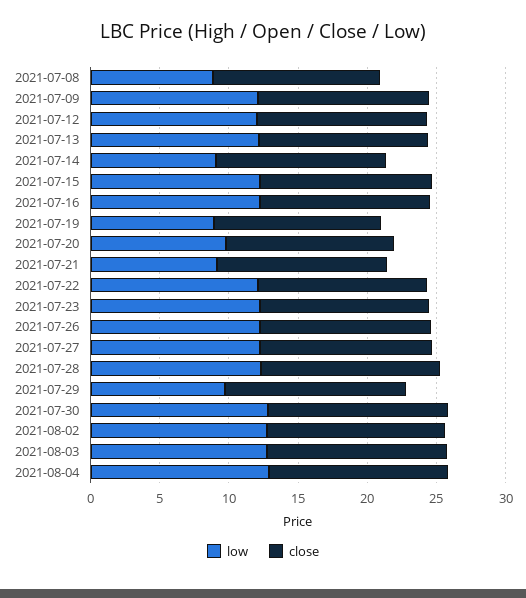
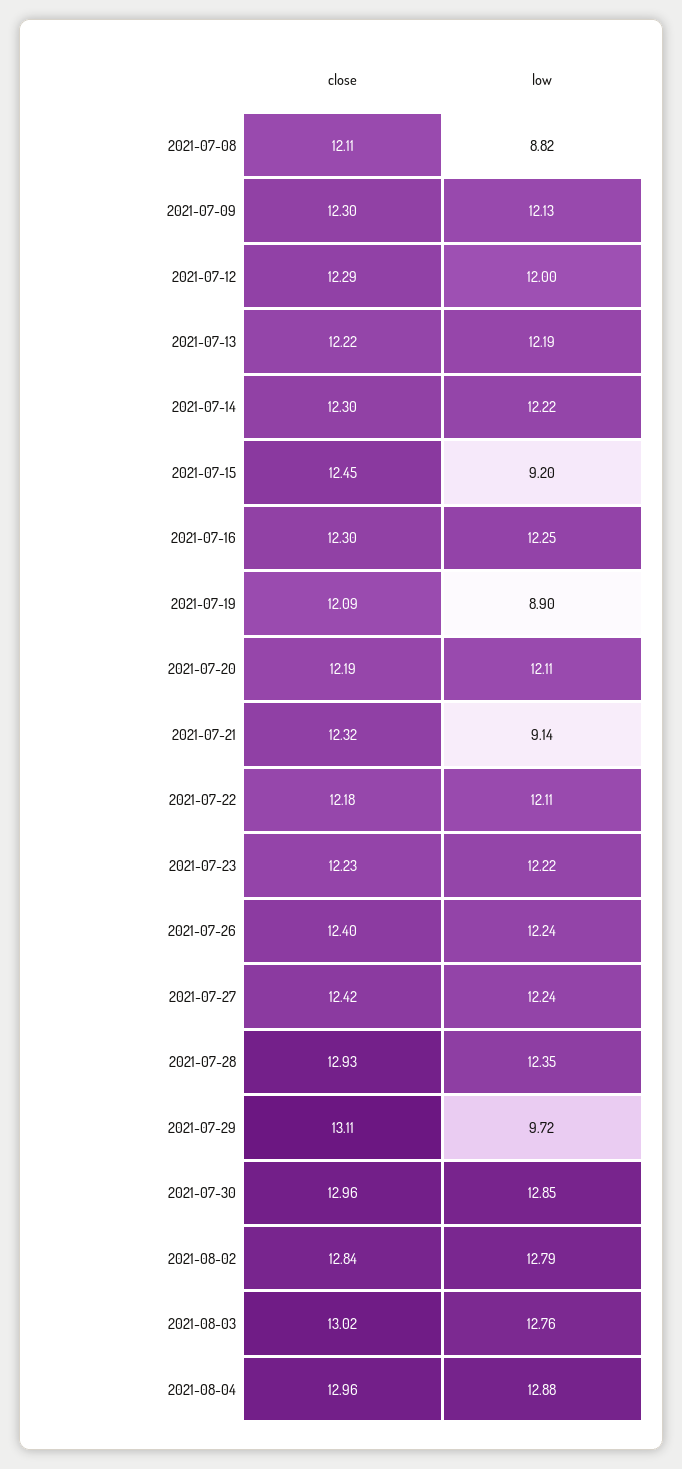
low, 2021-07-14: 9 -> 12.22
low, 2021-07-15: 12 -> 9.2
low, 2021-07-20: 10 -> 12.11

